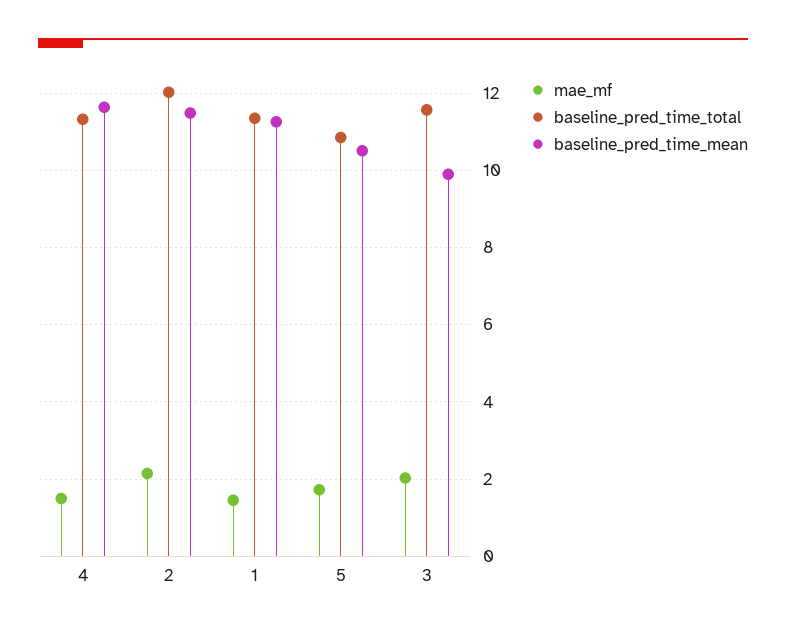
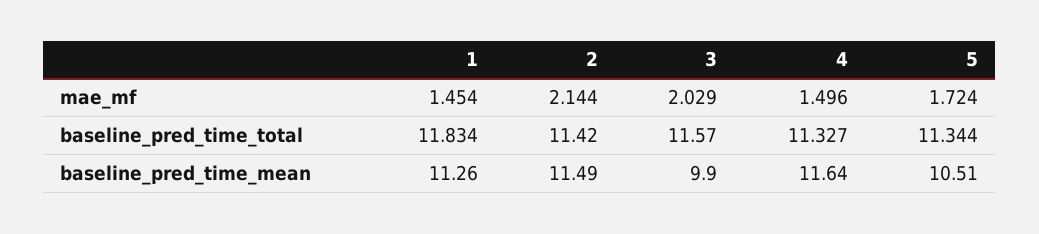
baseline_pred_time_total, 2: 12 -> 11.42
baseline_pred_time_total, 1: 11.4 -> 11.834
baseline_pred_time_total, 5: 10.8 -> 11.344

